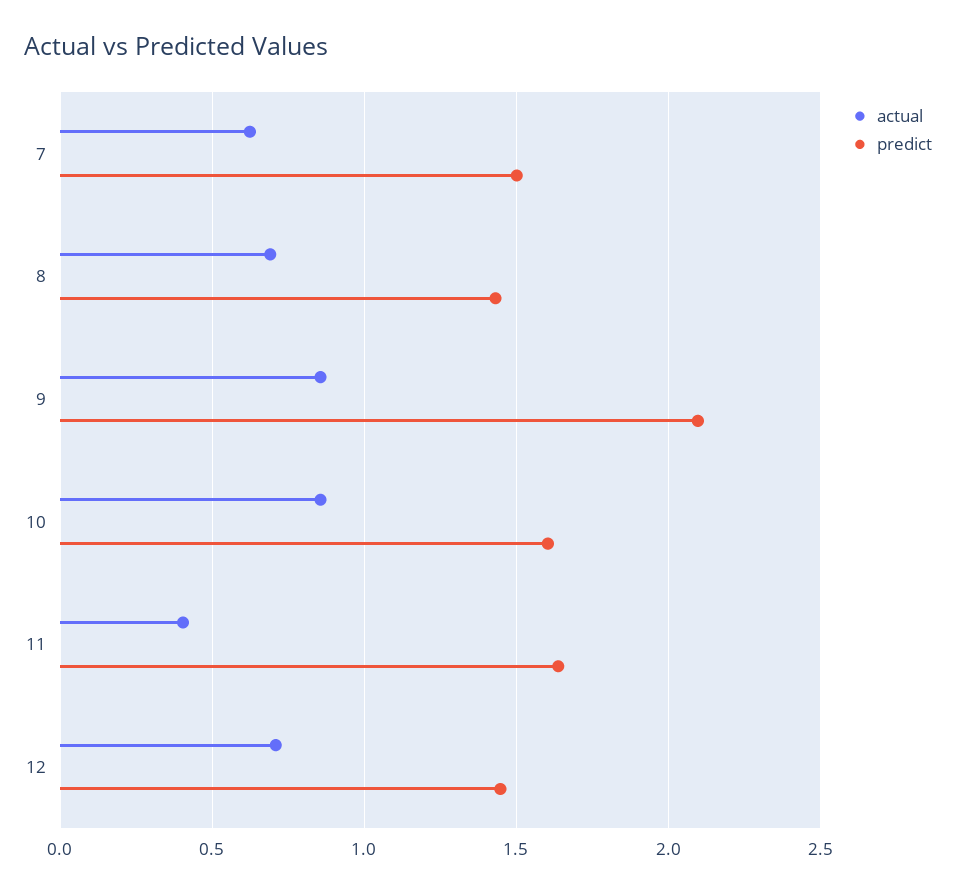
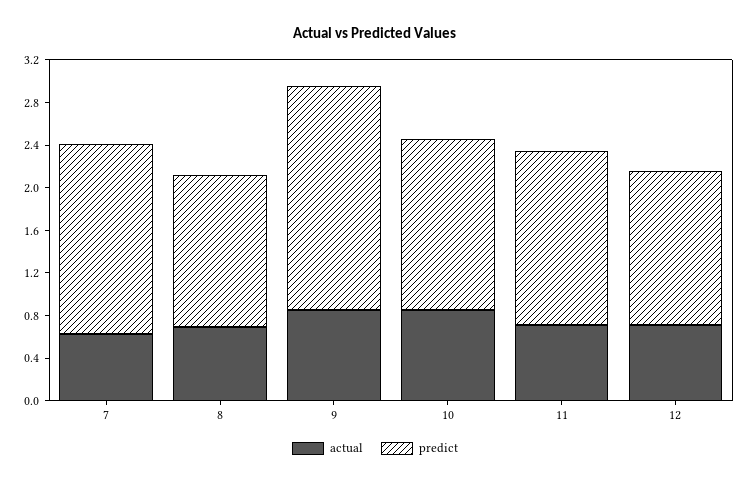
predict, 7: 1.5 -> 1.8
actual, 11: 0.4 -> 0.7

